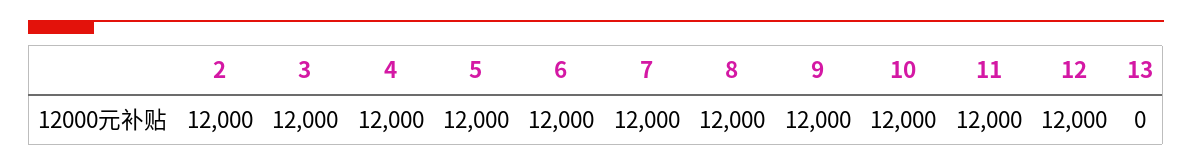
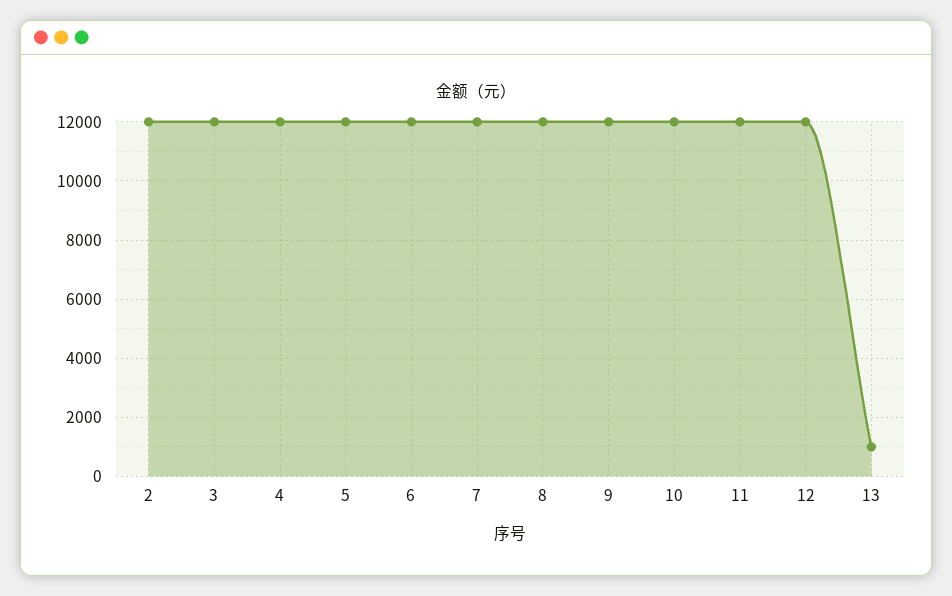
13: 0 -> 1000

